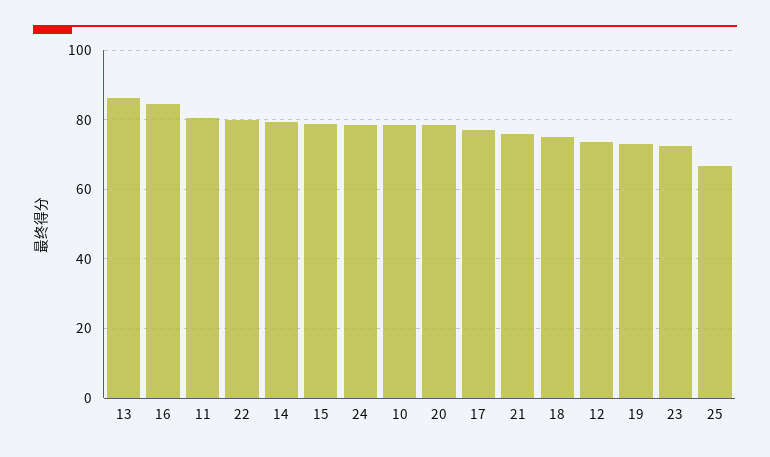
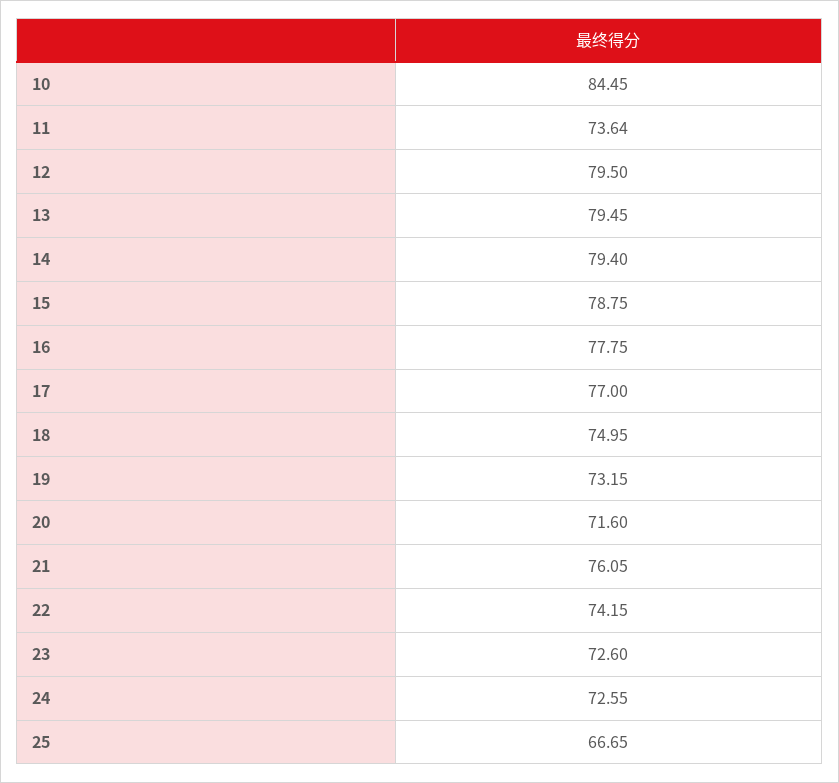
13: 86 -> 79.45
16: 84 -> 77.75
11: 80 -> 73.64
22: 80 -> 74.15
24: 78 -> 72.55
10: 78 -> 84.45
20: 78 -> 71.6
12: 74 -> 79.5

